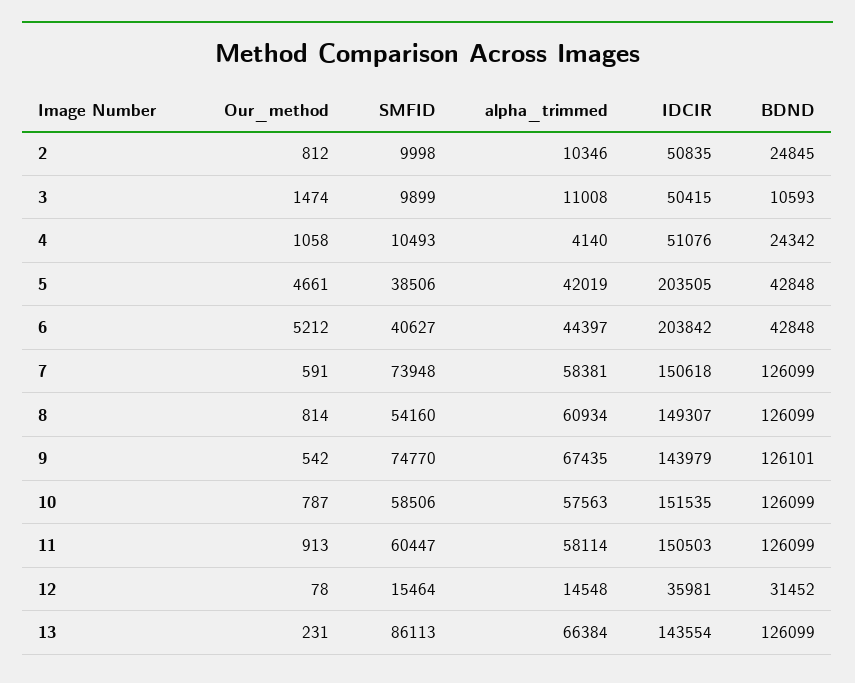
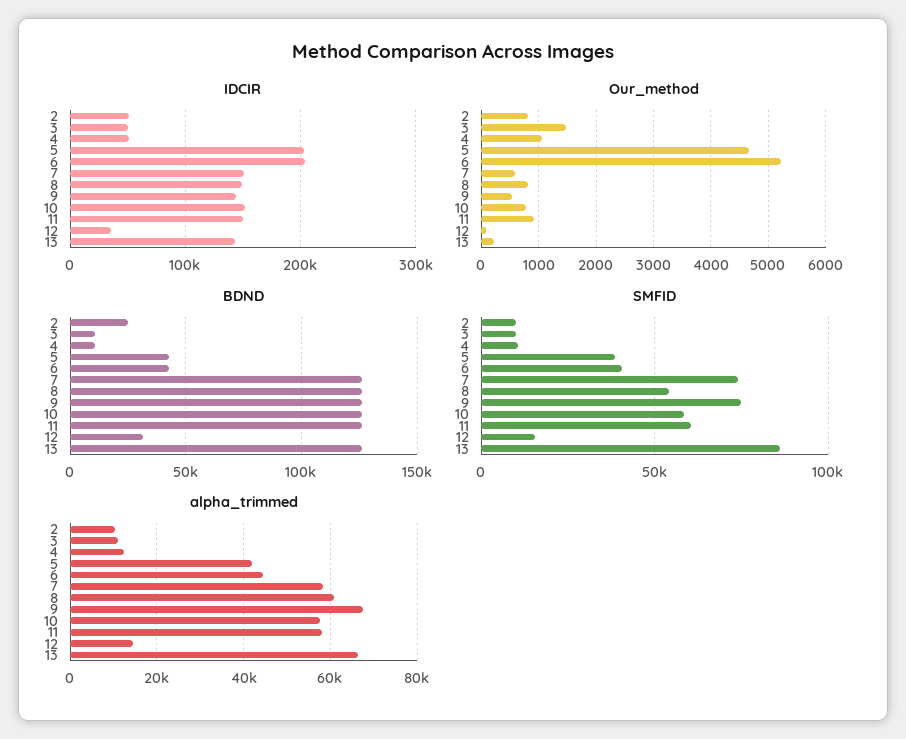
alpha_trimmed, 4: 4140 -> 12000
BDND, 4: 24342 -> 10000

